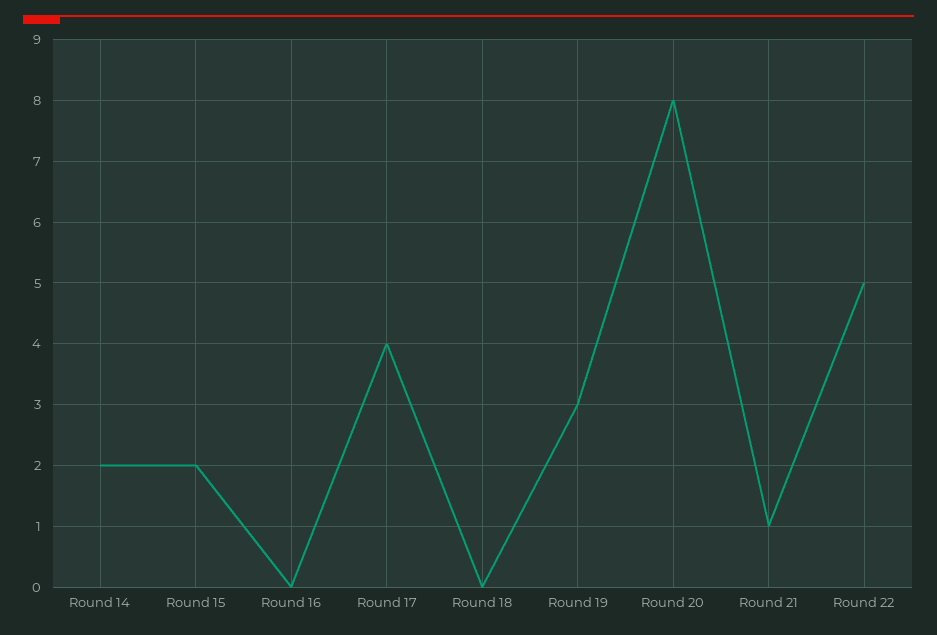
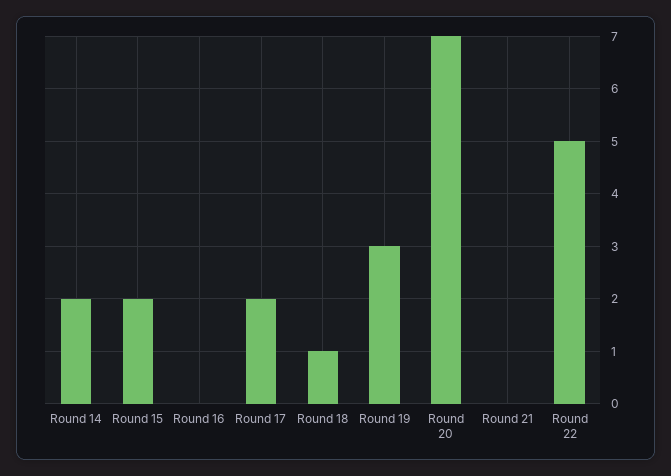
Round 17: 4 -> 2
Round 18: 0 -> 1
Round 20: 8 -> 7
Round 21: 1 -> 0

